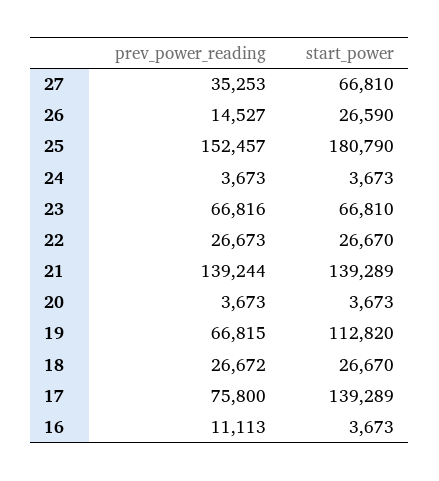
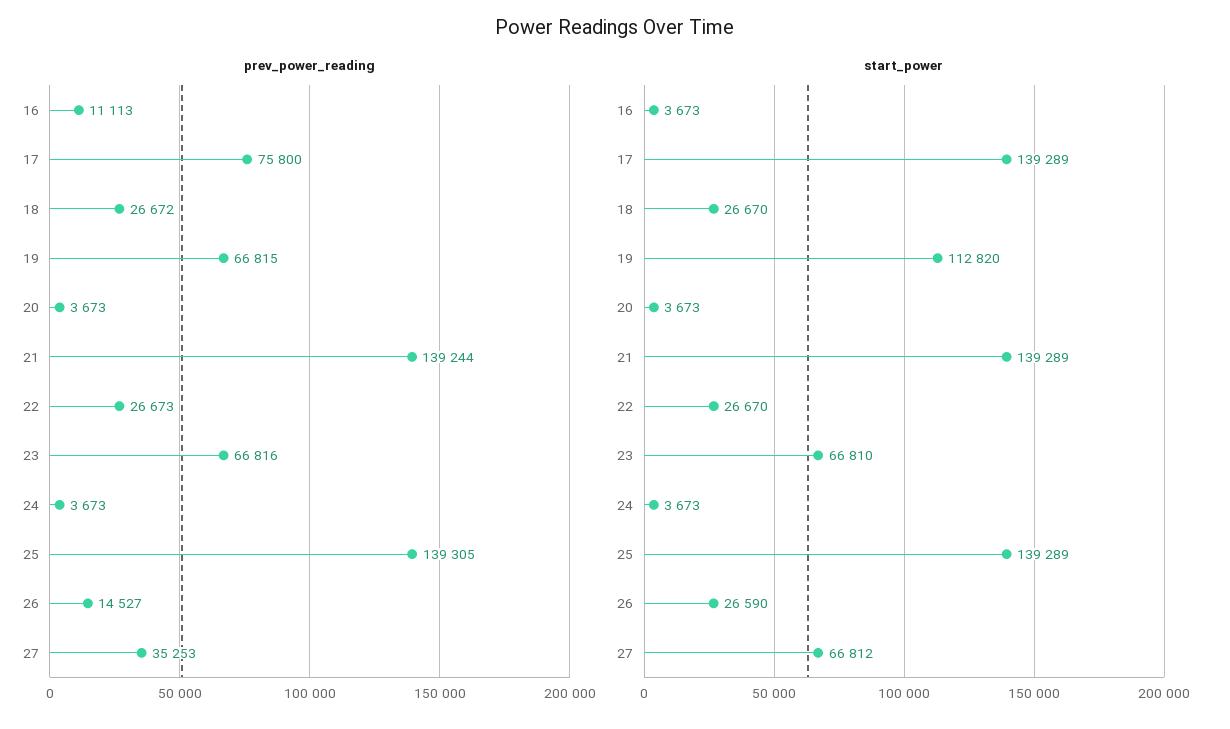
start_power, 27: 66810 -> 66812
prev_power_reading, 25: 152457 -> 139305
start_power, 25: 180790 -> 139289

